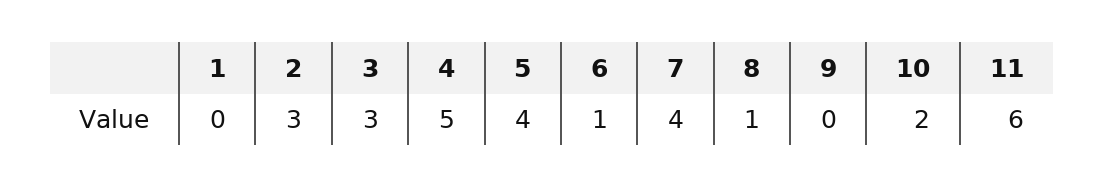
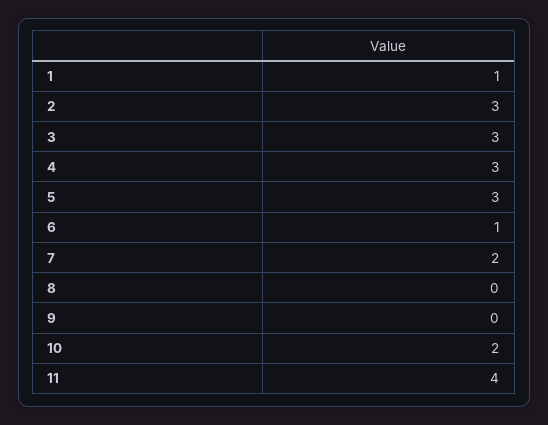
1: 0 -> 1
4: 5 -> 3
5: 4 -> 3
7: 4 -> 2
8: 1 -> 0
11: 6 -> 4

